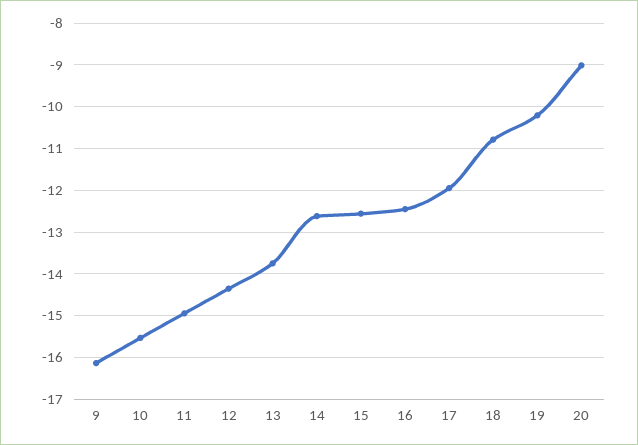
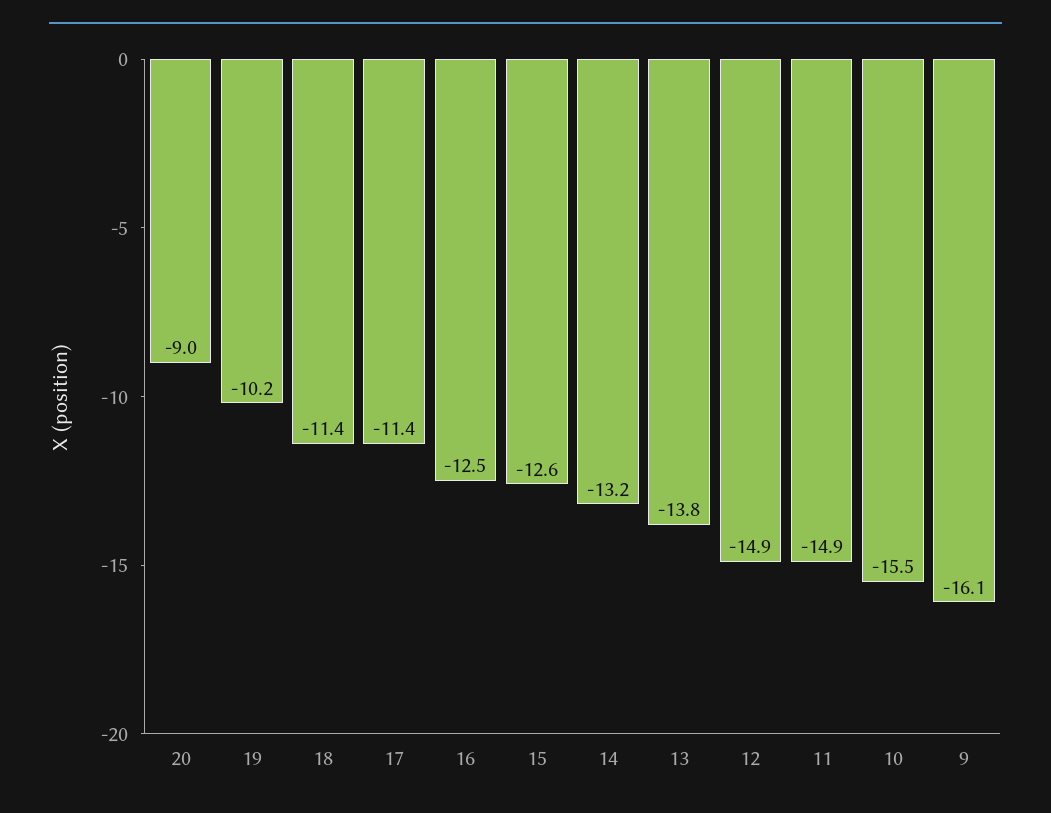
12: -14.4 -> -14.9
14: -12.6 -> -13.2
17: -12 -> -11.4
18: -10.8 -> -11.4

